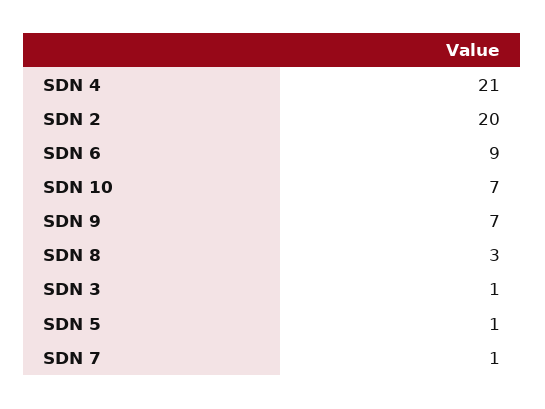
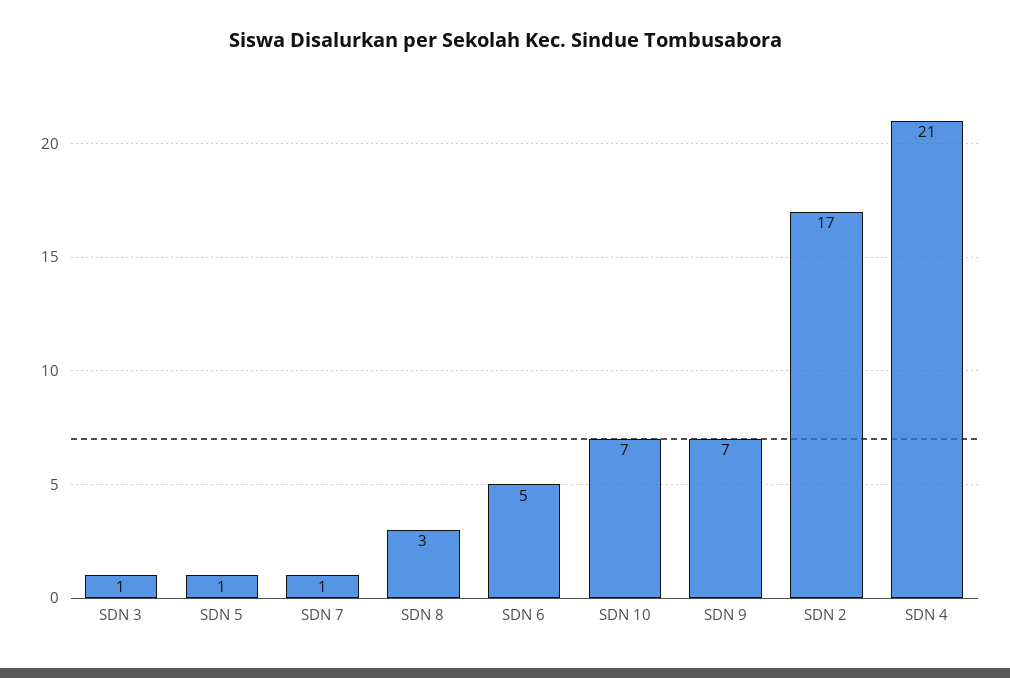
SDN 2: 20 -> 17
SDN 6: 9 -> 5

